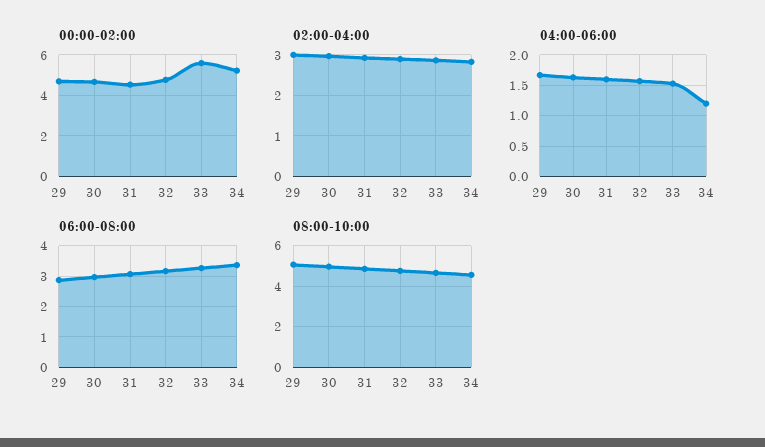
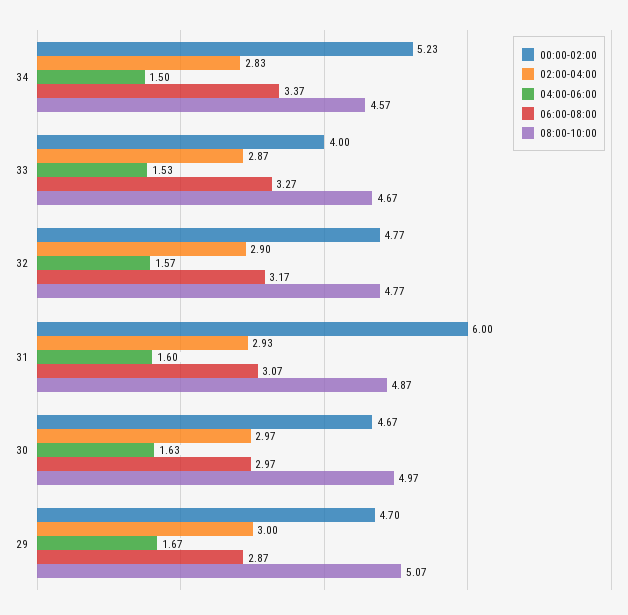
00:00-02:00, 31: 4.5 -> 6
00:00-02:00, 33: 5.5 -> 4
04:00-06:00, 34: 1.2 -> 1.5

